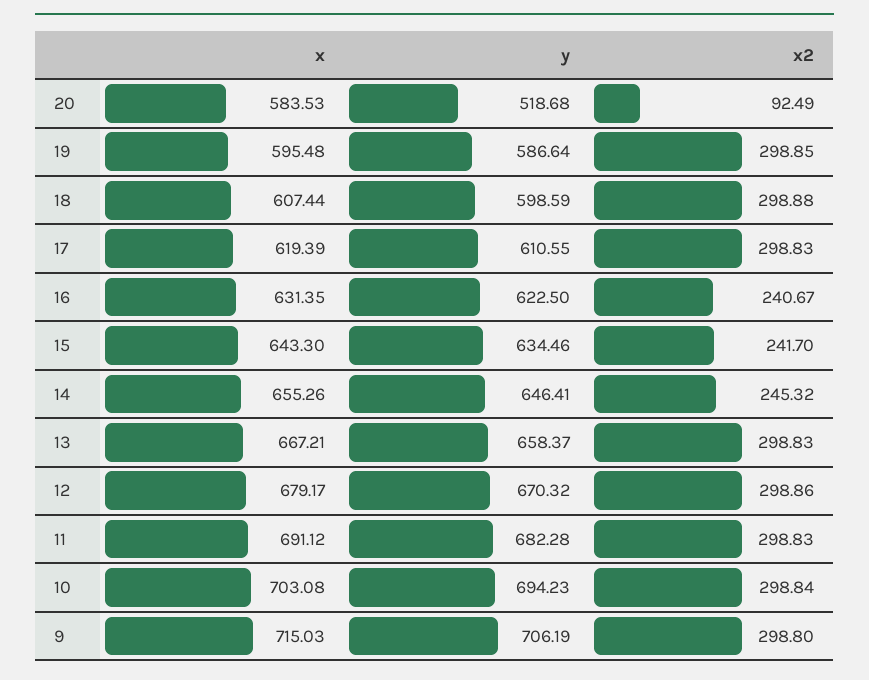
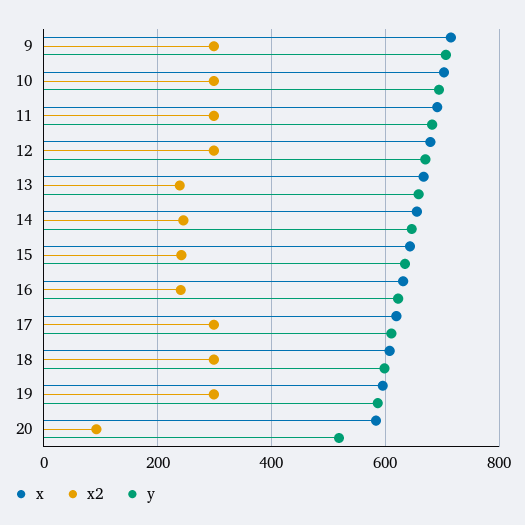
x2, 13: 298.83 -> 240

